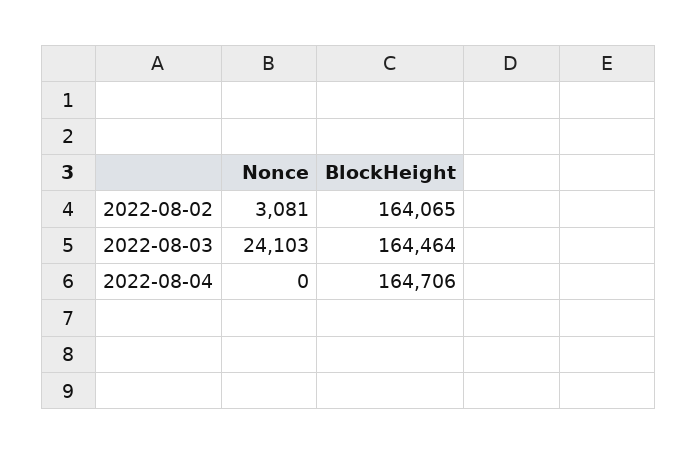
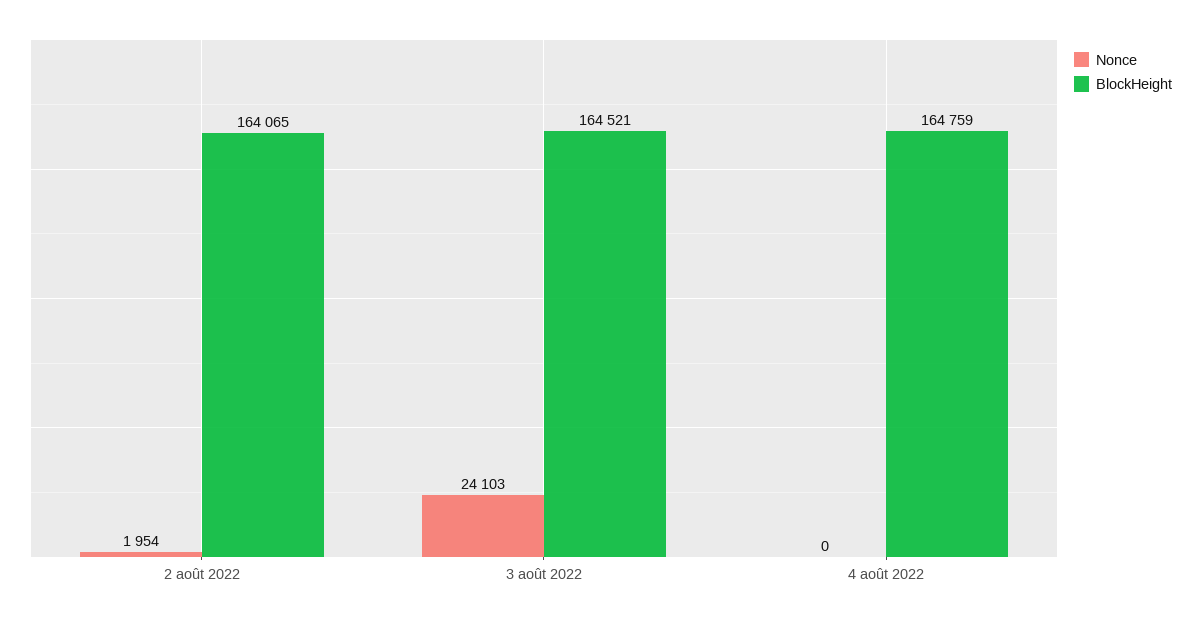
Nonce, 2022-08-02: 3081 -> 1954
BlockHeight, 2022-08-03: 164464 -> 164521
BlockHeight, 2022-08-04: 164706 -> 164759

